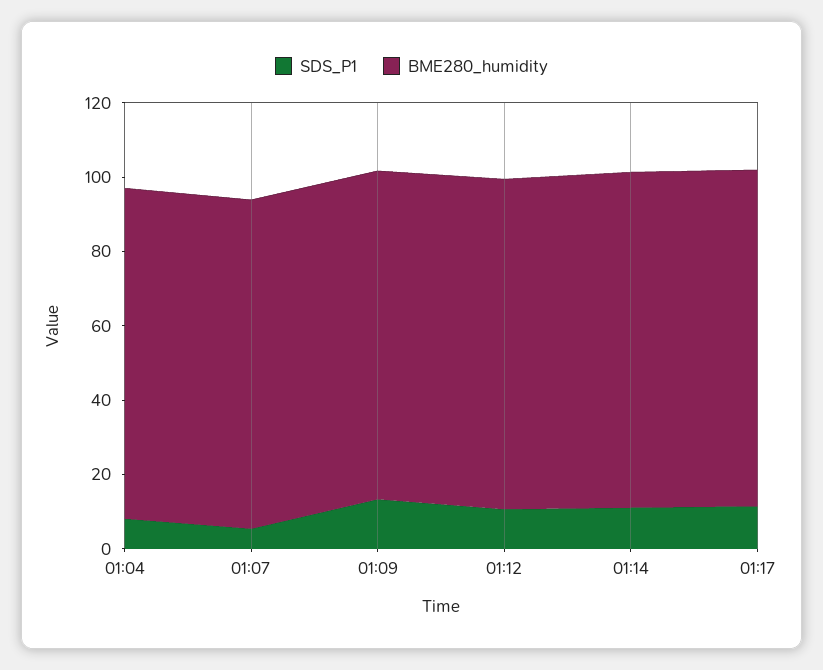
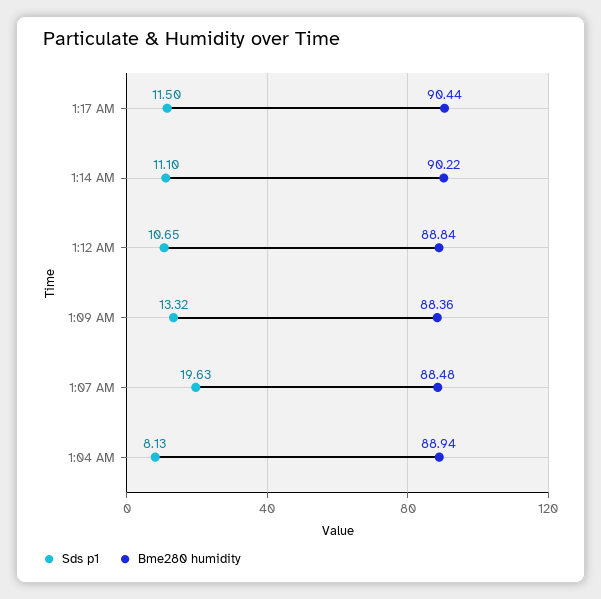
SDS_P1, 01:07: 5 -> 19.63

